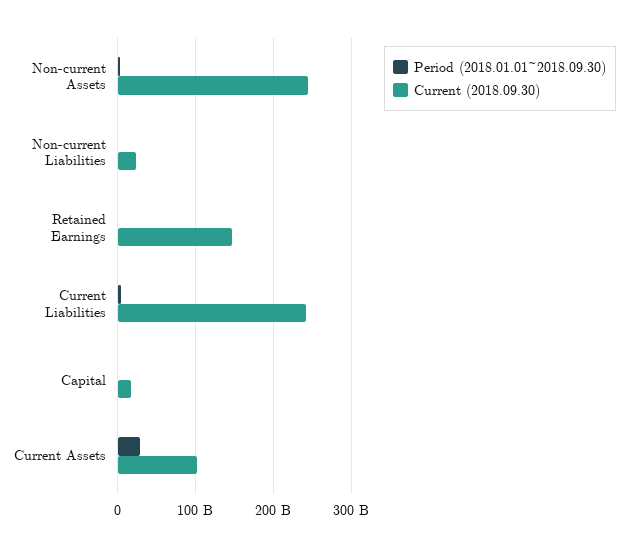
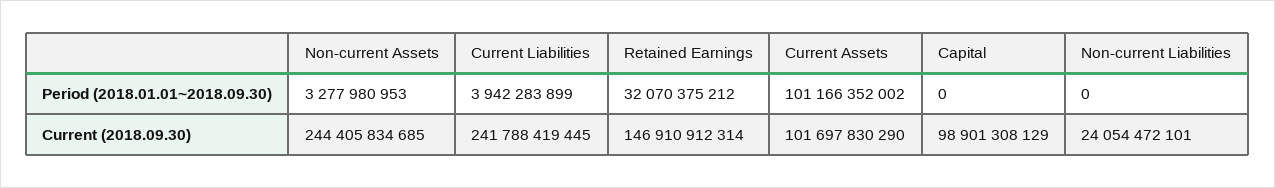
Period (2018.01.01~2018.09.30), Retained Earnings: 0 -> 32070375212
Current (2018.09.30), Capital: 20000000000 -> 98901308129
Period (2018.01.01~2018.09.30), Current Assets: 30000000000 -> 101166352002

